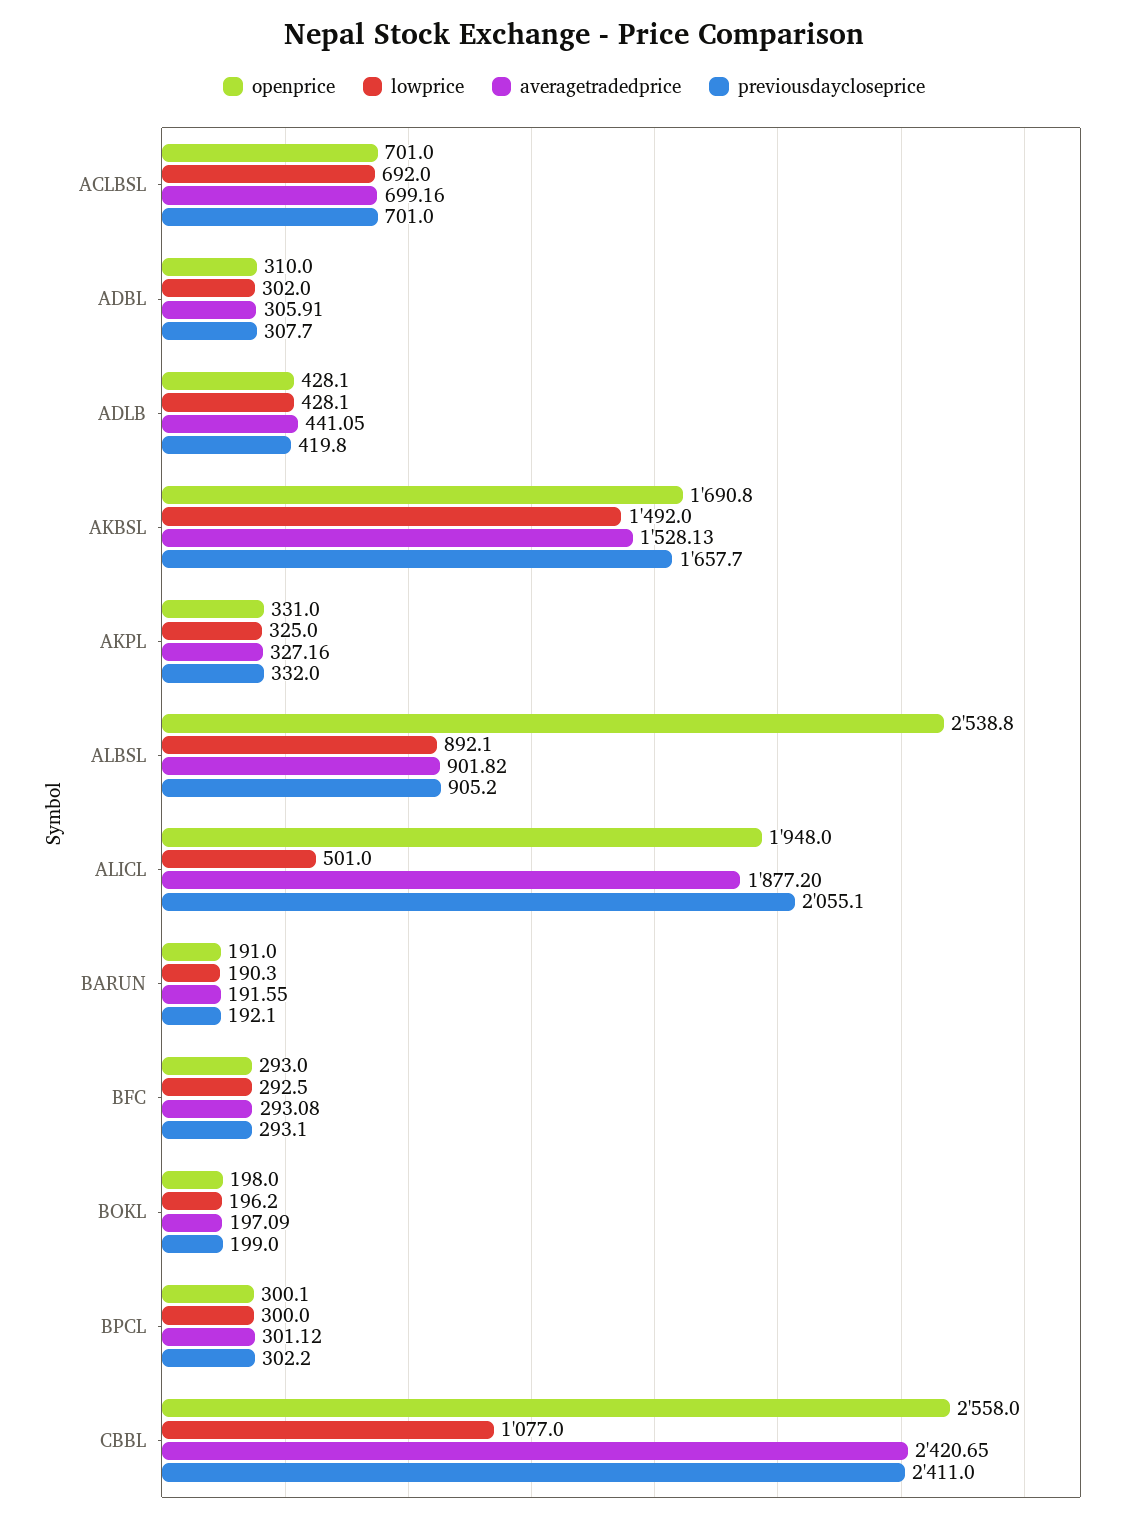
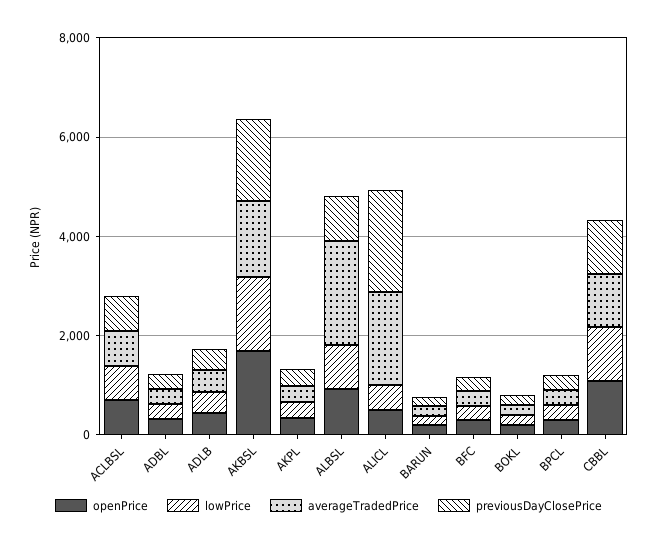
openprice, ALBSL: 2538.8 -> 1000
averagetradedprice, ALBSL: 901.82 -> 2000
openprice, ALICL: 1948 -> 500
openprice, CBBL: 2558 -> 1000
averagetradedprice, CBBL: 2420.65 -> 1000
previousdaycloseprice, CBBL: 2411 -> 1000

